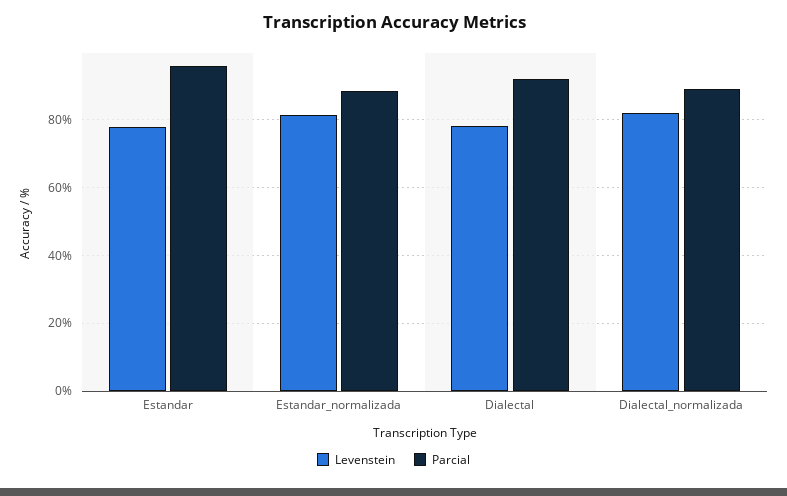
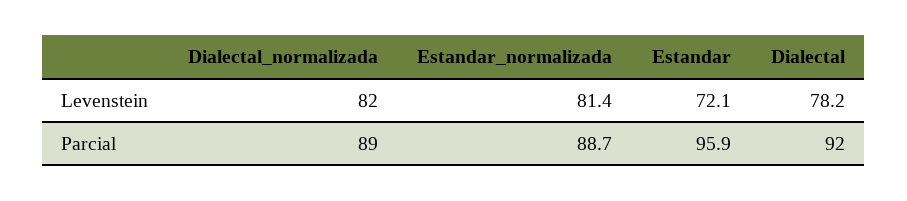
Levenstein, Estandar: 78 -> 72.1

